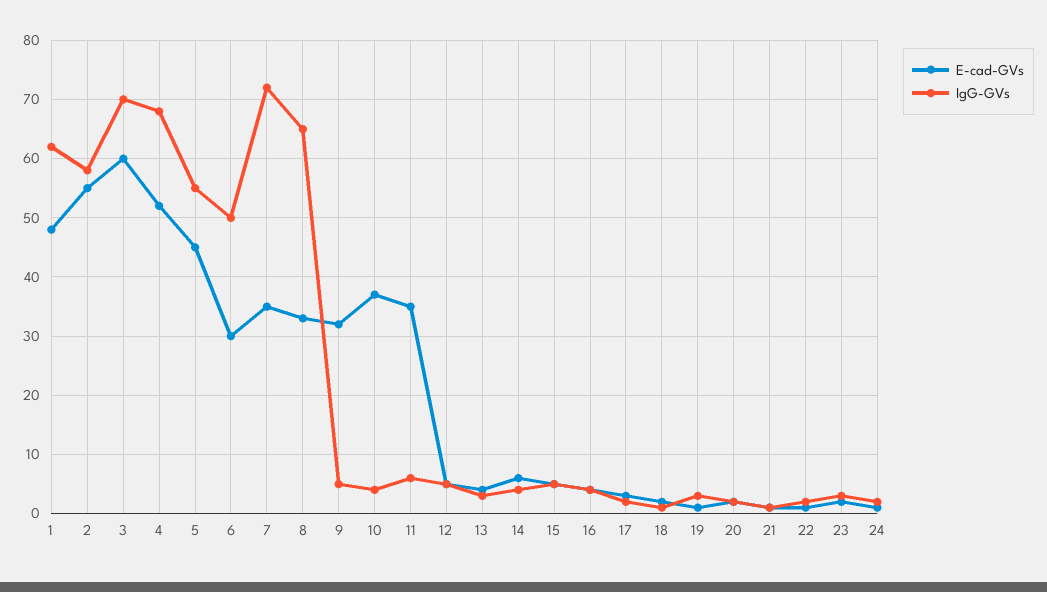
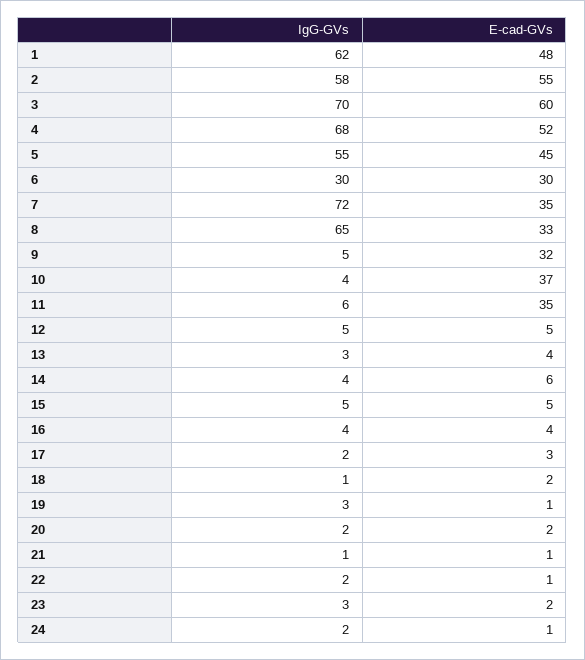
IgG-GVs, 6: 50 -> 30

